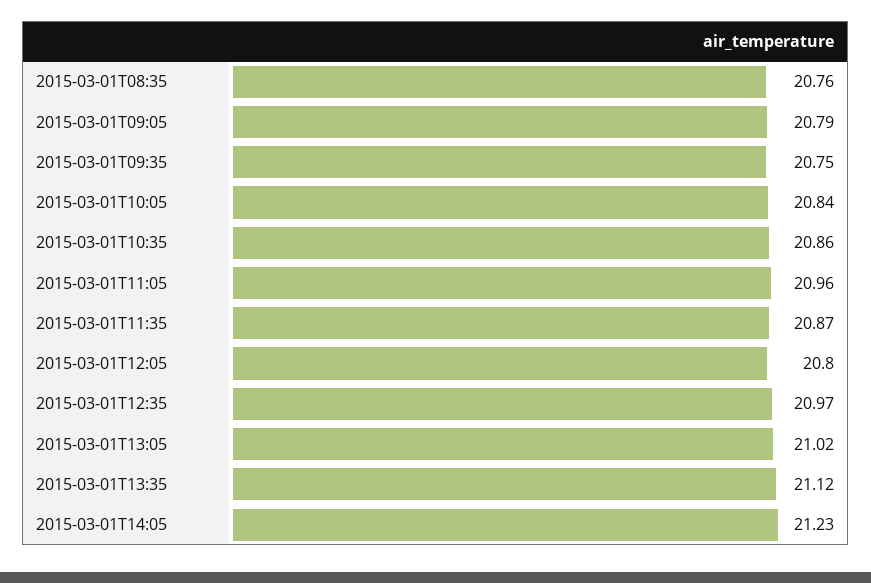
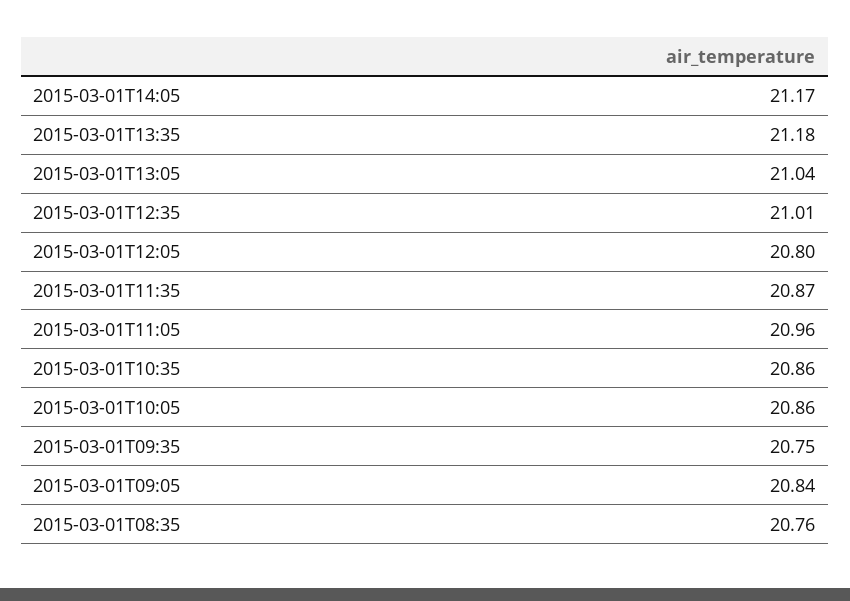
2015-03-01T09:05: 20.79 -> 20.84
2015-03-01T10:05: 20.84 -> 20.86
2015-03-01T12:35: 20.97 -> 21.01
2015-03-01T13:05: 21.02 -> 21.04
2015-03-01T13:35: 21.12 -> 21.18
2015-03-01T14:05: 21.23 -> 21.17

